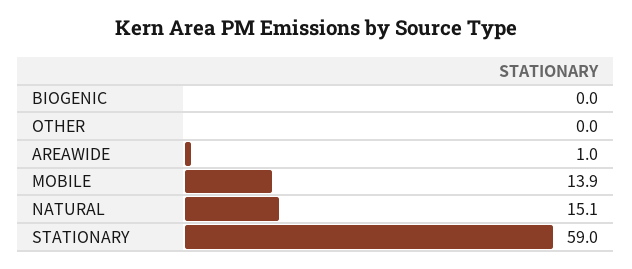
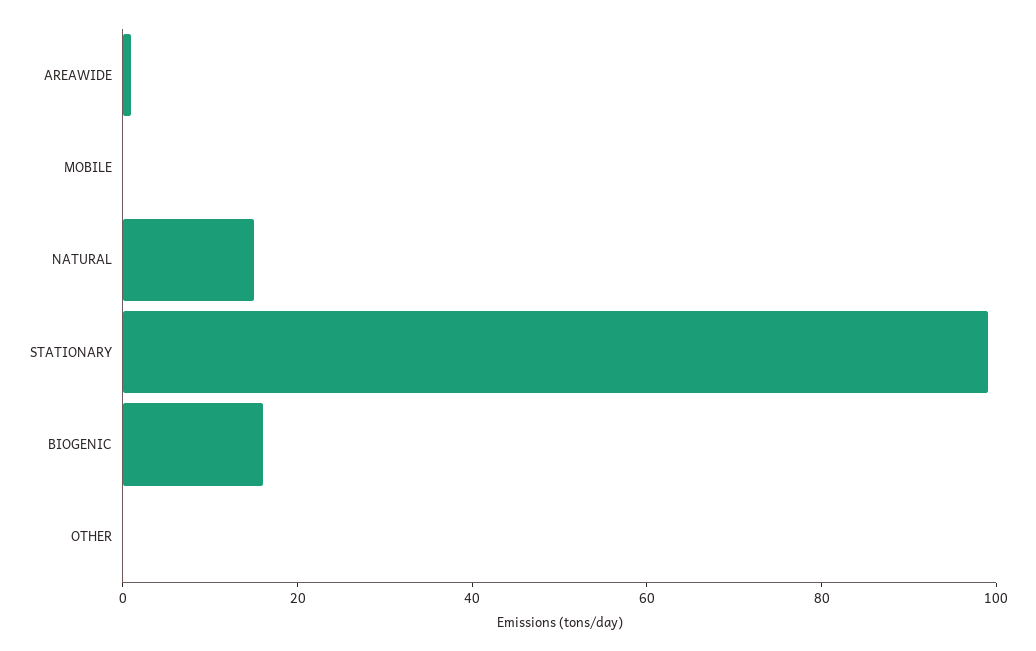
BIOGENIC: 0 -> 15
MOBILE: 13.9 -> 0
STATIONARY: 59 -> 100

